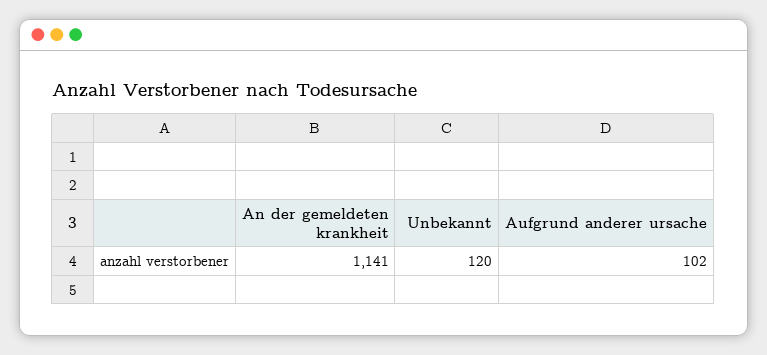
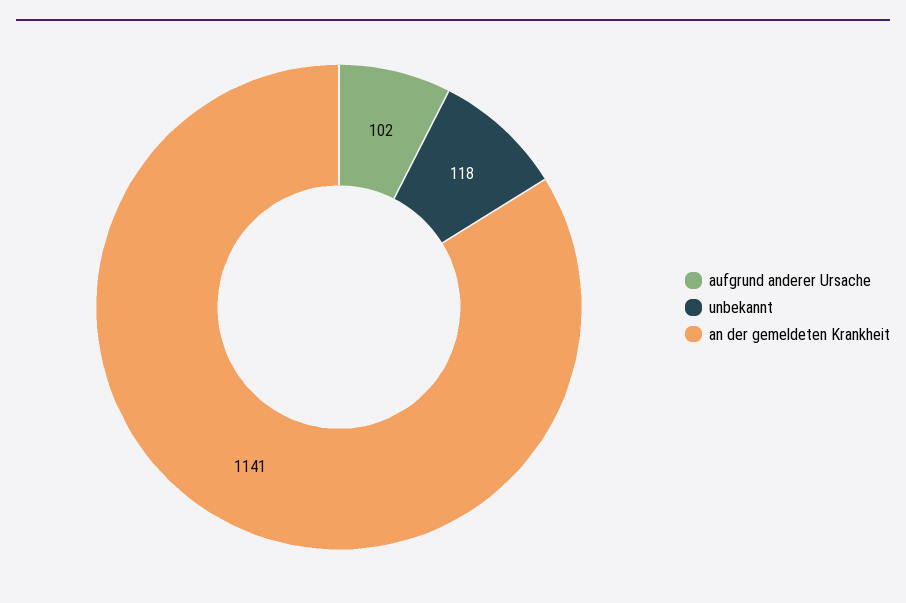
Unbekannt: 120 -> 118

